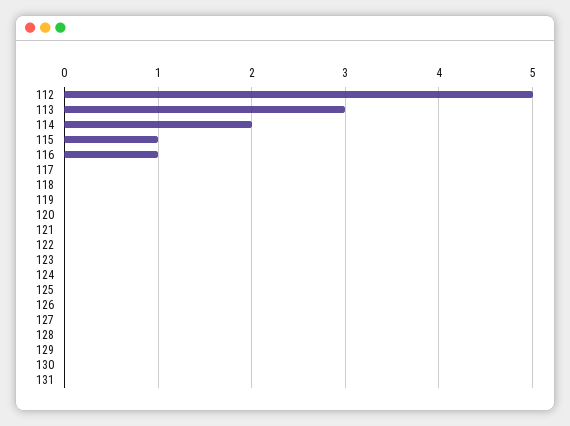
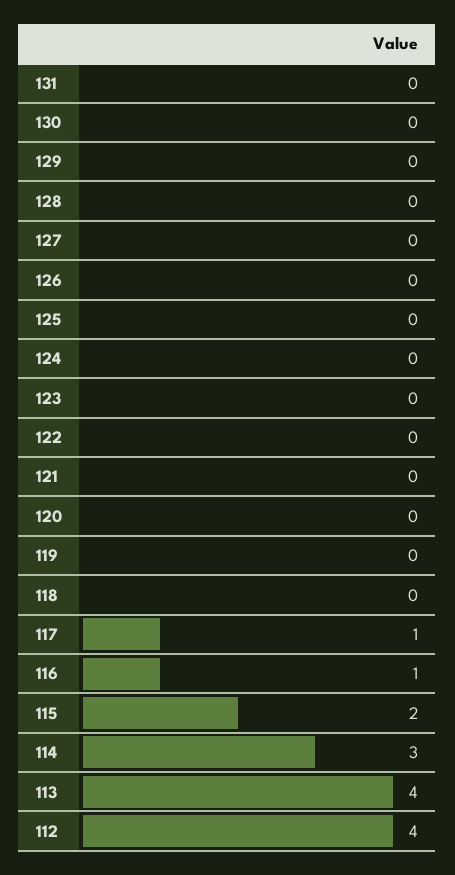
112: 5 -> 4
113: 3 -> 4
114: 2 -> 3
115: 1 -> 2
117: 0 -> 1

